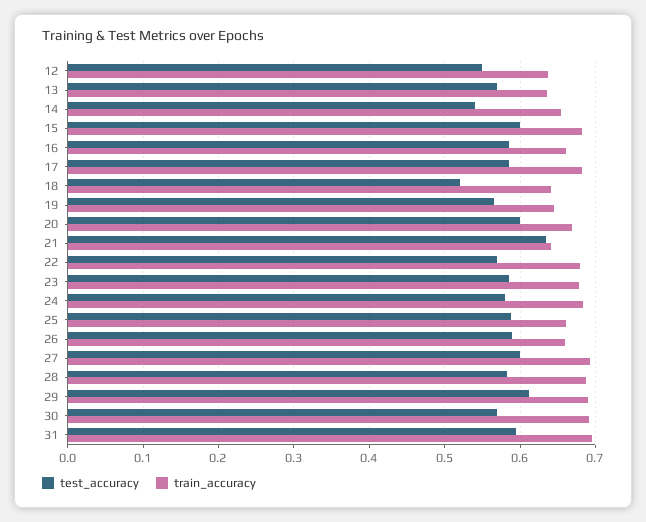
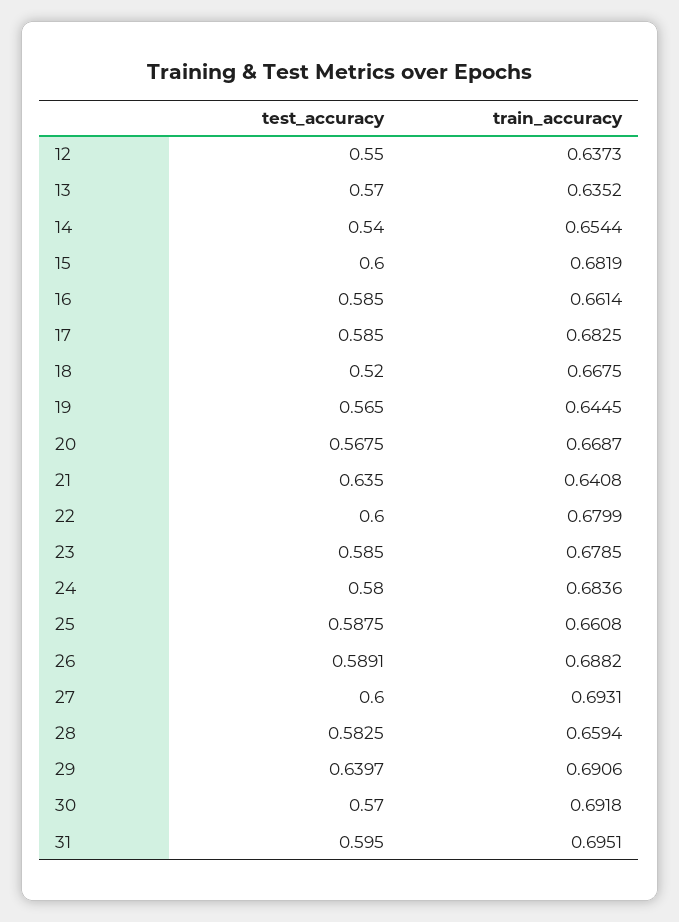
train_accuracy, 18: 0.64 -> 0.6675
test_accuracy, 20: 0.6 -> 0.5675
test_accuracy, 22: 0.57 -> 0.6
train_accuracy, 26: 0.66 -> 0.6882
train_accuracy, 28: 0.69 -> 0.6594
test_accuracy, 29: 0.61 -> 0.6397

